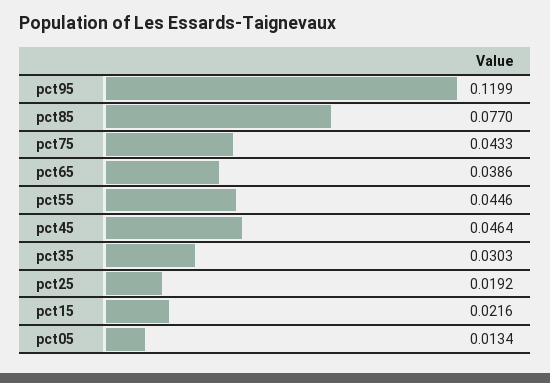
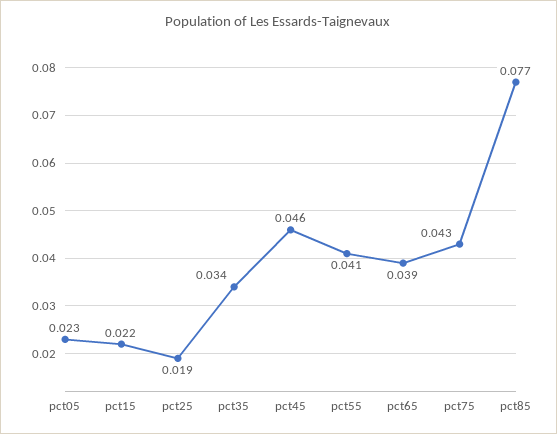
pct95: 0.1199 -> none
pct55: 0.0446 -> 0.041
pct35: 0.0303 -> 0.034
pct05: 0.0134 -> 0.023

